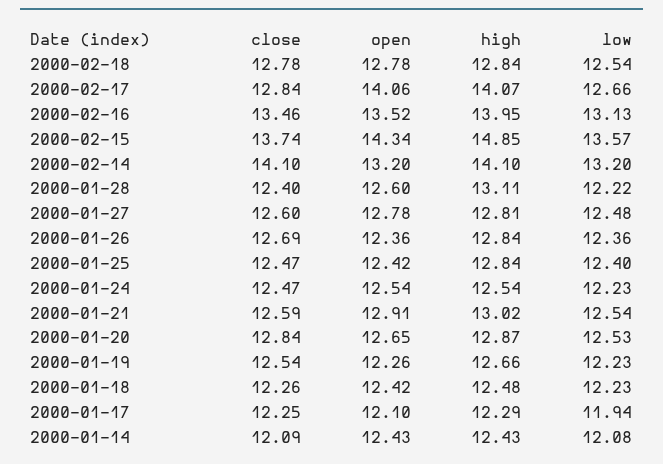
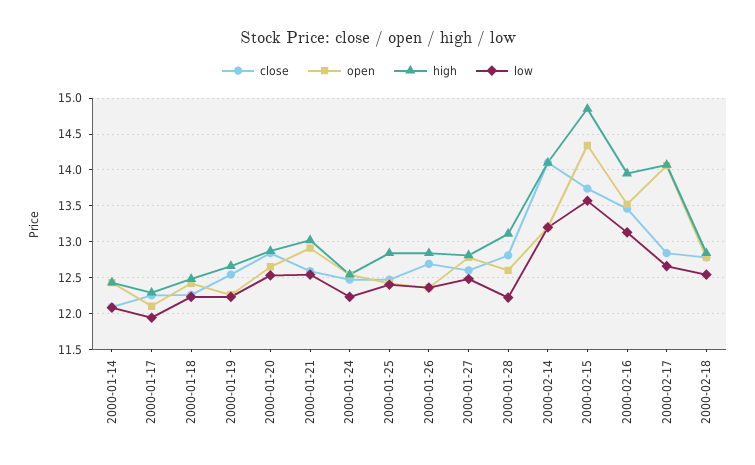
close, 2000-01-28: 12.4 -> 12.8

